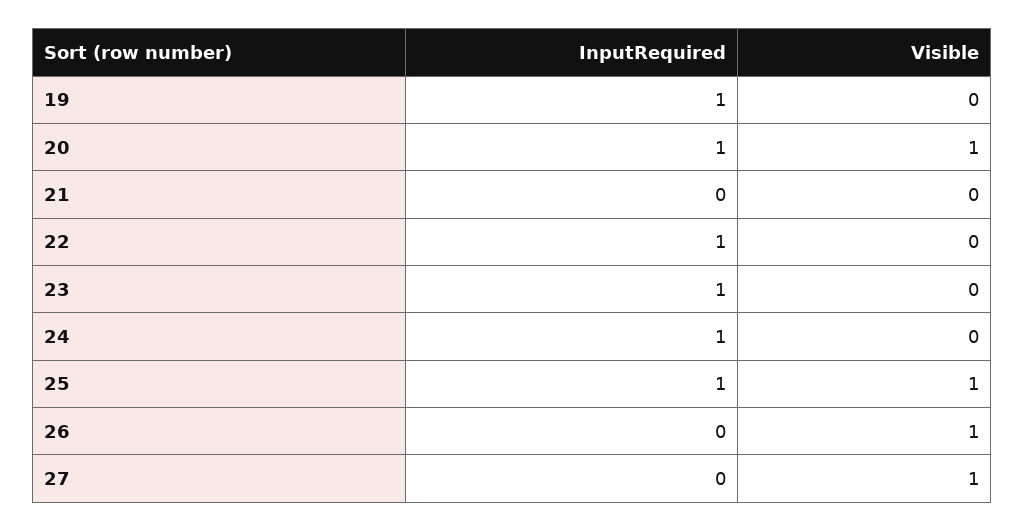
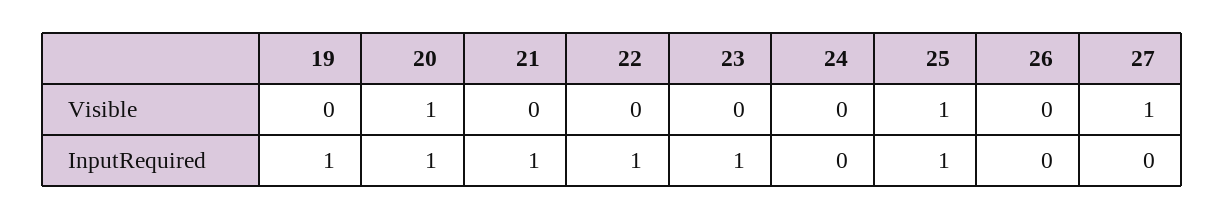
InputRequired, 21: 0 -> 1
InputRequired, 24: 1 -> 0
Visible, 26: 1 -> 0

